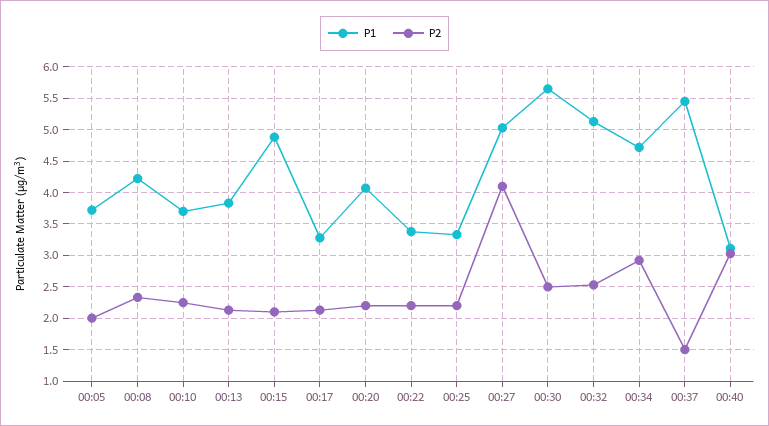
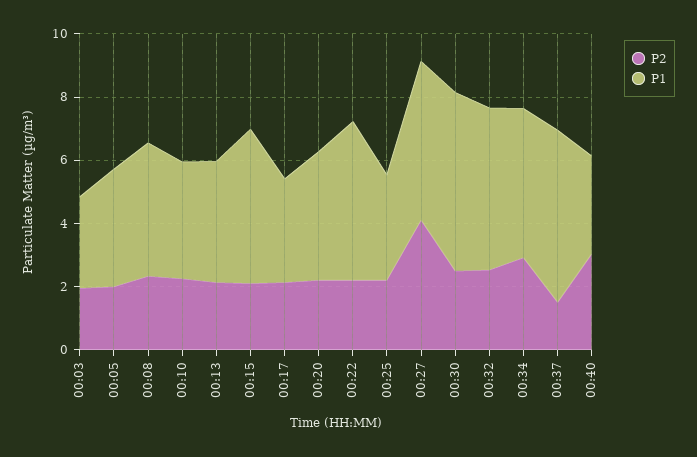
P1, 00:22: 3.4 -> 5
P2, 00:03: none -> 2
P1, 00:03: none -> 3

